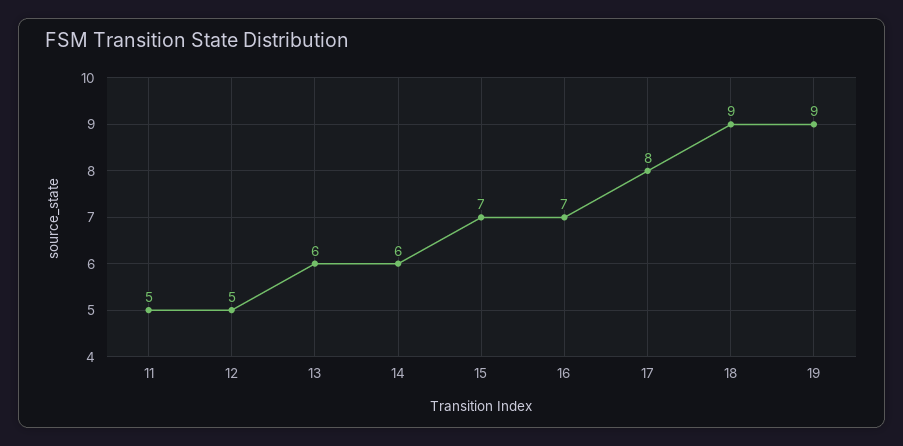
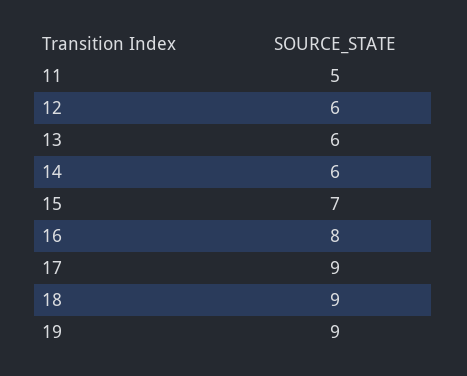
12: 5 -> 6
16: 7 -> 8
17: 8 -> 9

